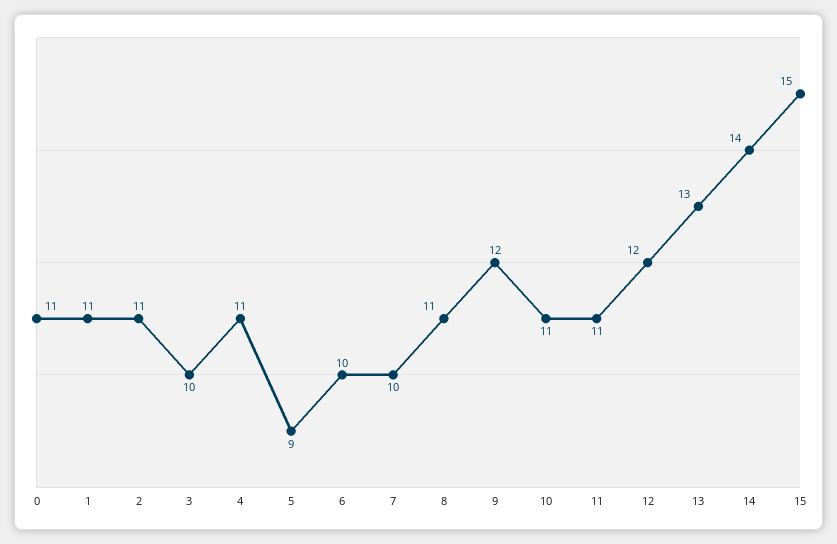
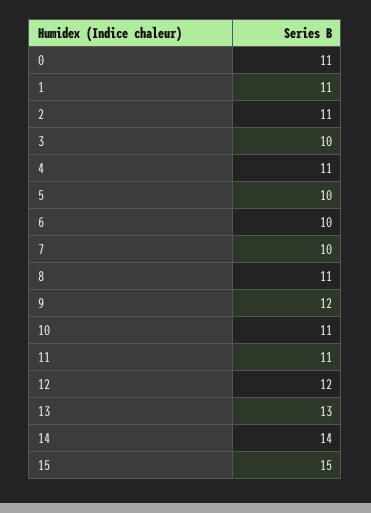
5: 9 -> 10

